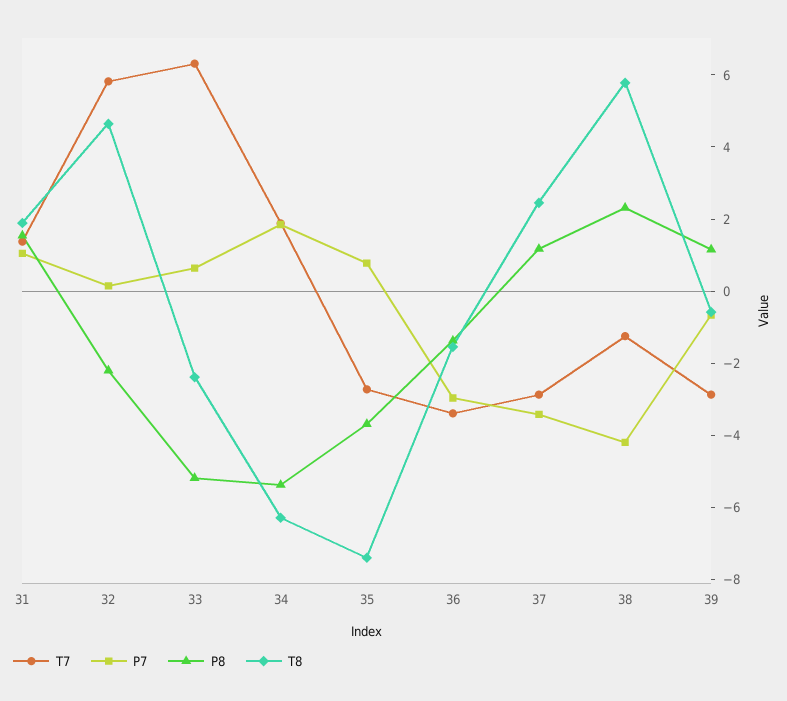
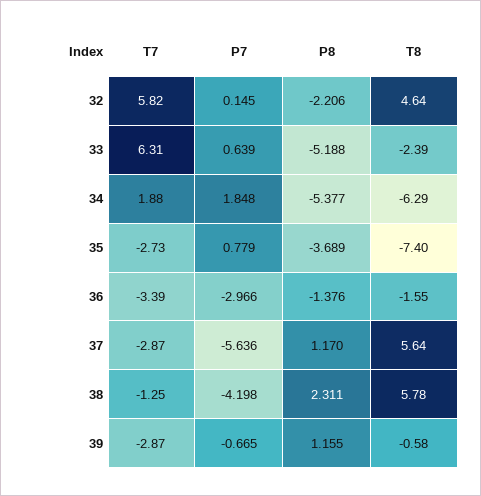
T7, 31: 1.5 -> none
P7, 31: 1 -> none
P8, 31: 1.5 -> none
T8, 31: 2 -> none
P7, 37: -3.5 -> -5.636
T8, 37: 2.5 -> 5.64

